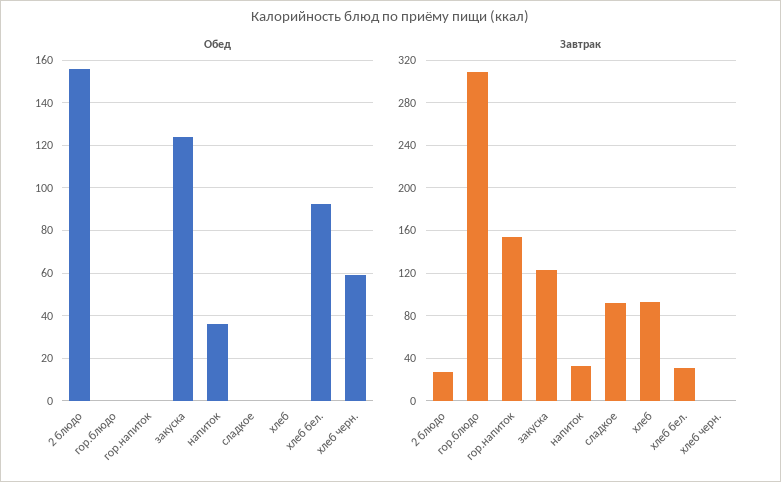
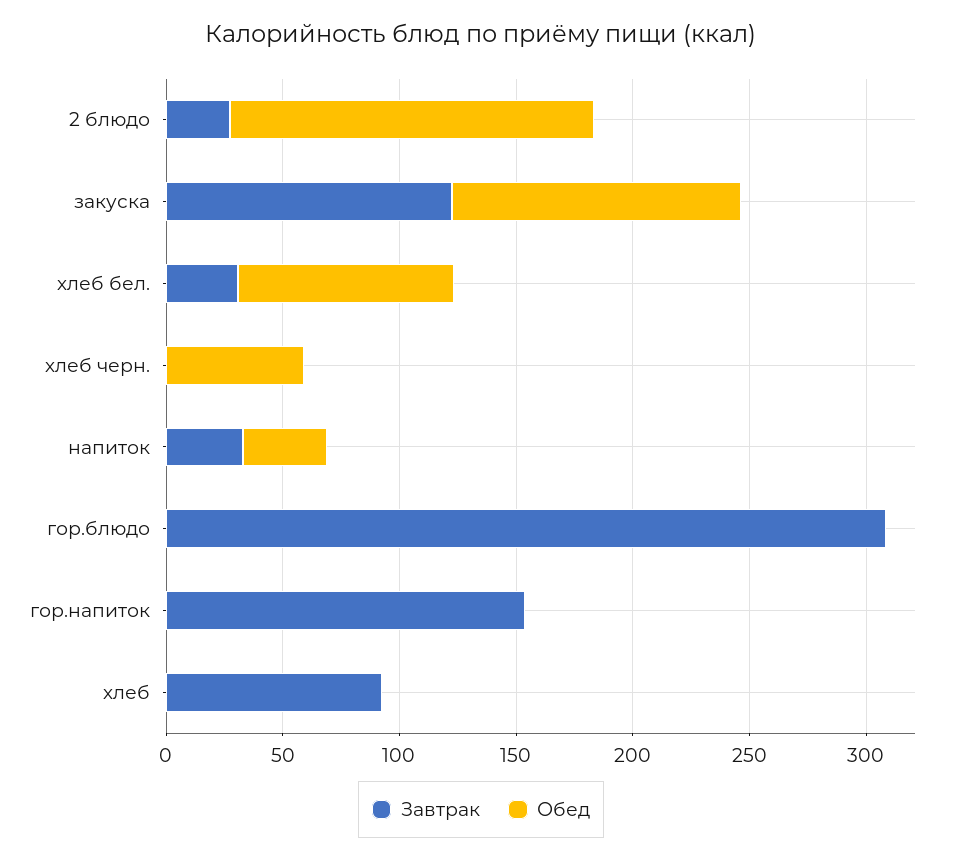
Обед, сладкое: 0 -> none
Завтрак, сладкое: 90 -> none

